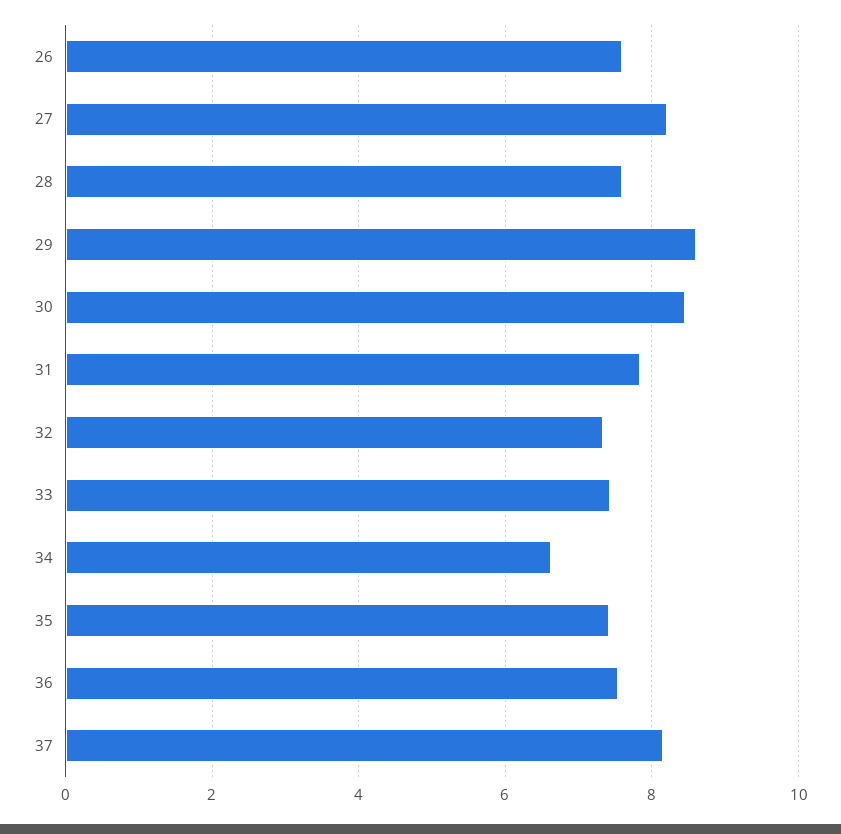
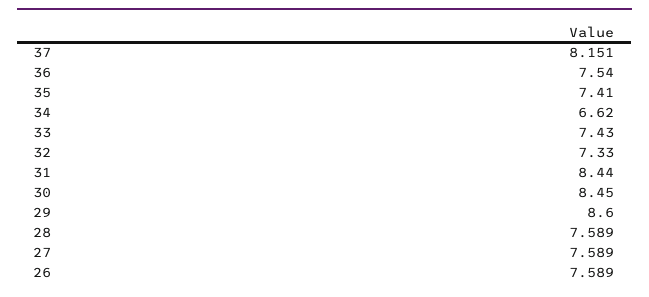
27: 8.2 -> 7.589
31: 7.8 -> 8.44

